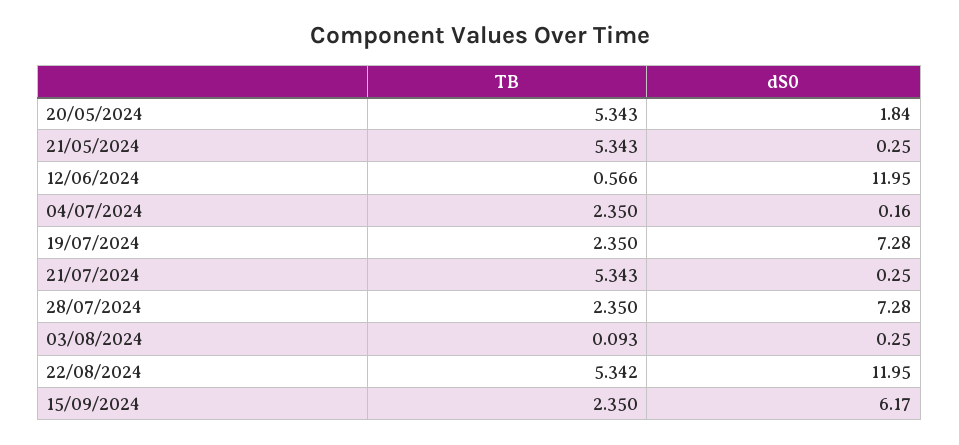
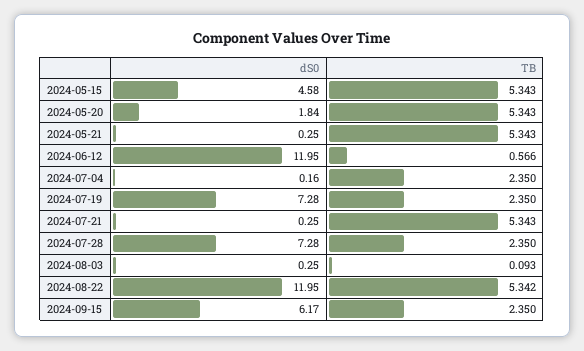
dS0, 2024-05-15: none -> 4.58
TB, 2024-05-15: none -> 5.343

